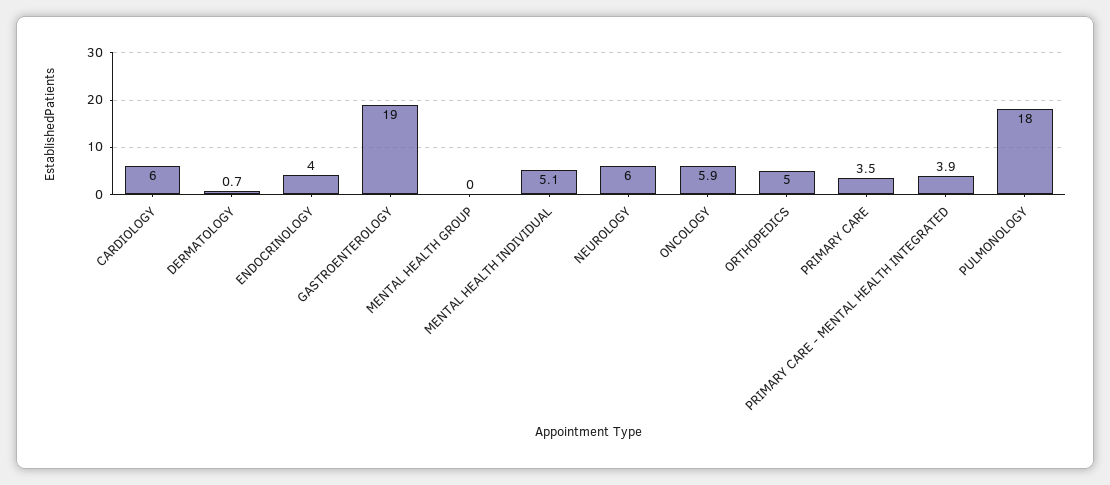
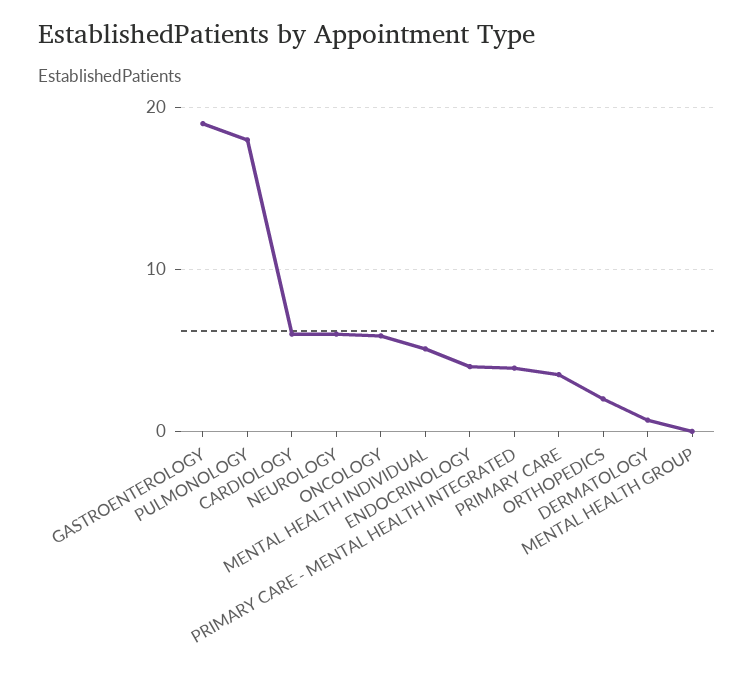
ORTHOPEDICS: 5 -> 2

